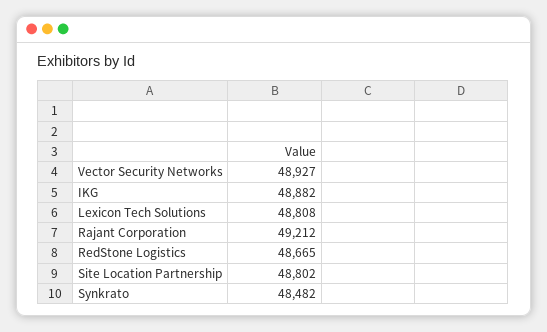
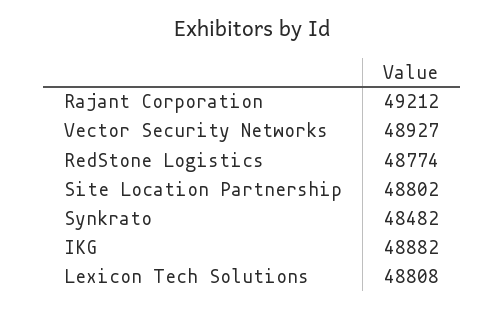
RedStone Logistics: 48665 -> 48774

